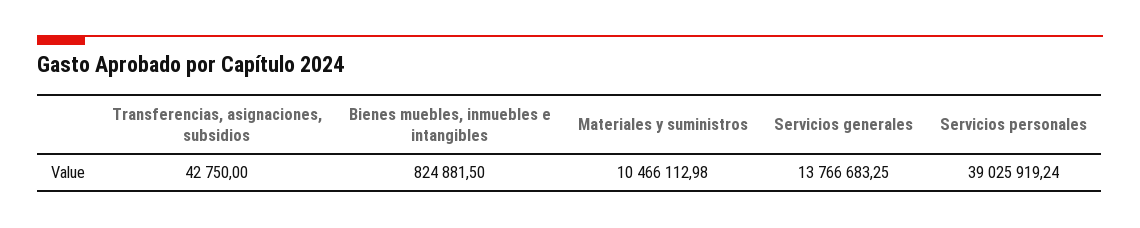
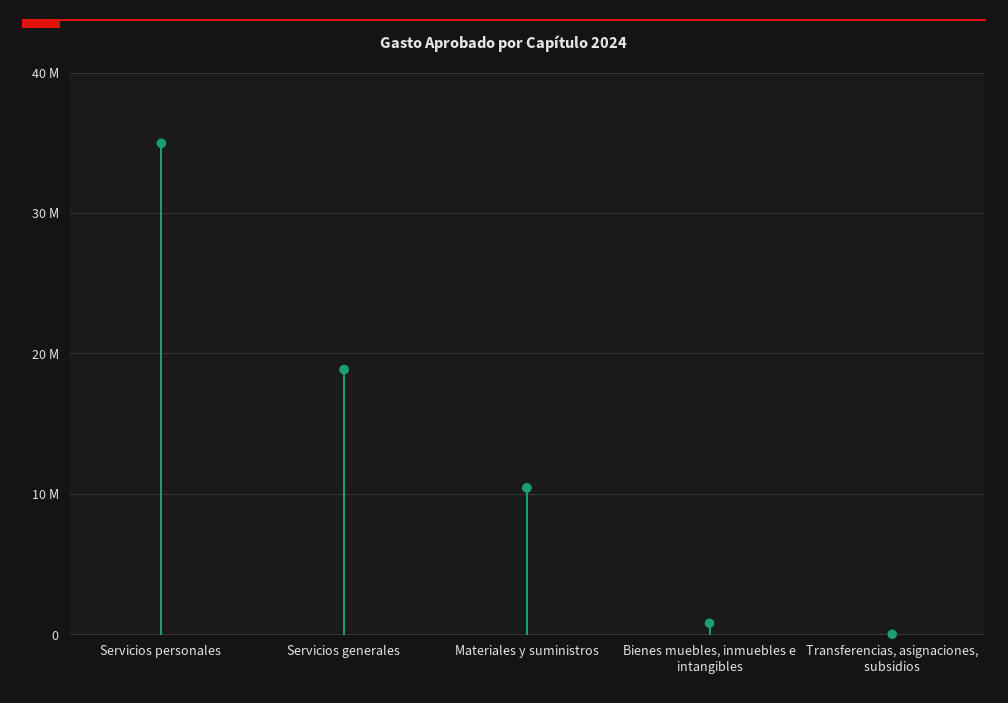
Servicios generales: 13766683.25 -> 19000000
Servicios personales: 39025919.24 -> 35000000

